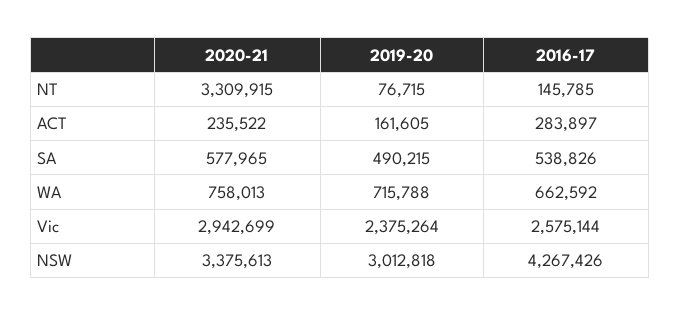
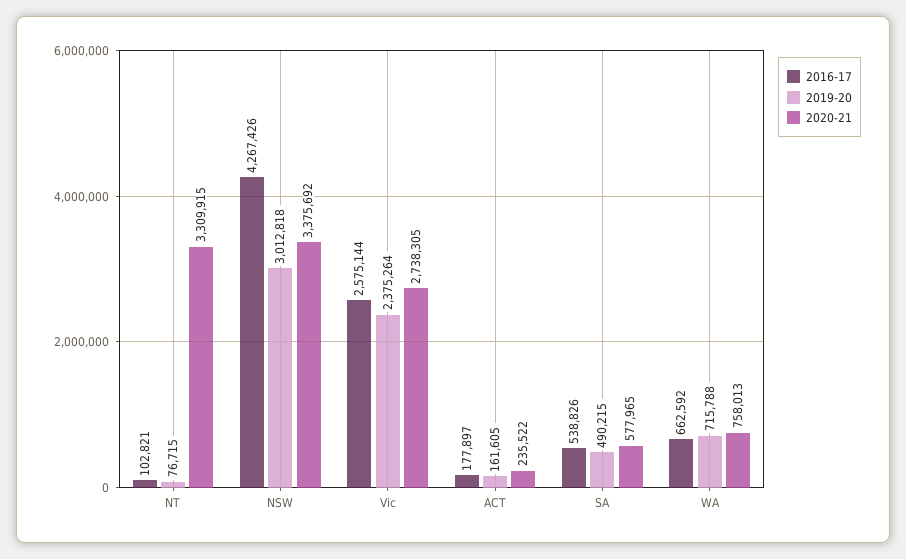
2016-17, NT: 145785 -> 102821
2016-17, ACT: 283897 -> 177897
2020-21, Vic: 2942699 -> 2738305
2020-21, NSW: 3375613 -> 3375692

